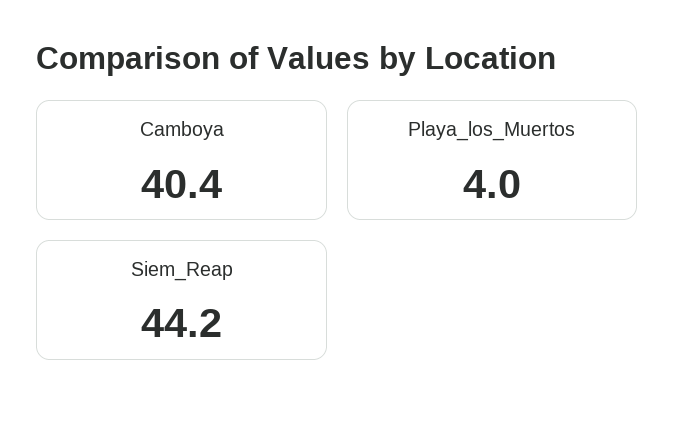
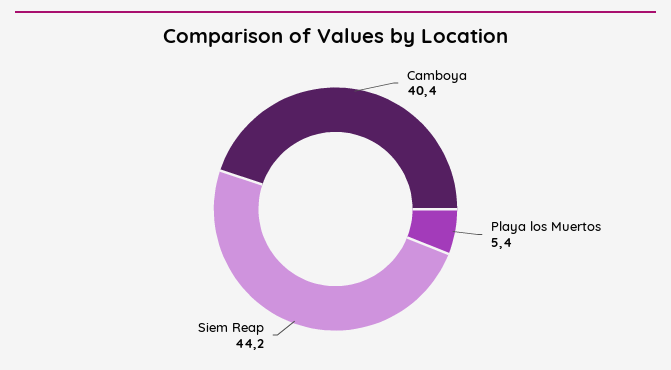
Playa_los_Muertos: 4 -> 5.4

